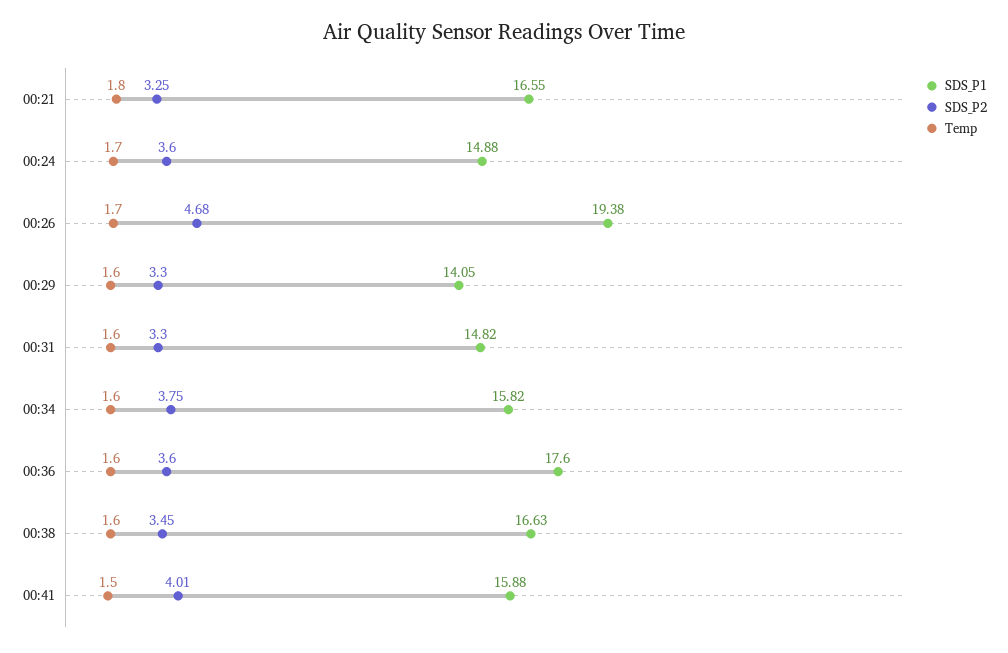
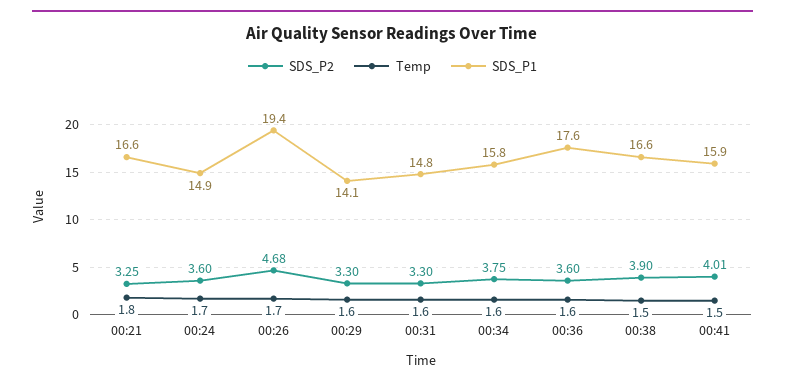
SDS_P2, 00:38: 3.45 -> 3.9
Temp, 00:38: 1.6 -> 1.5

